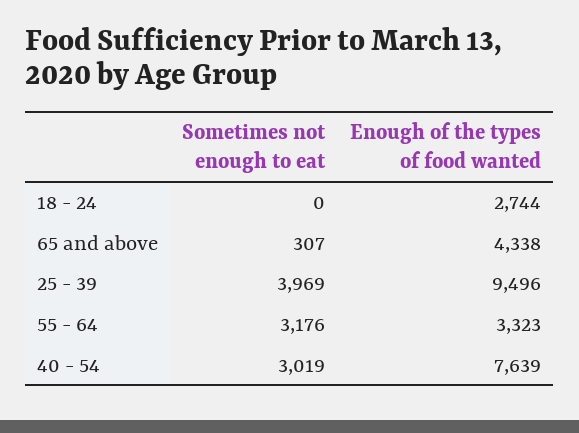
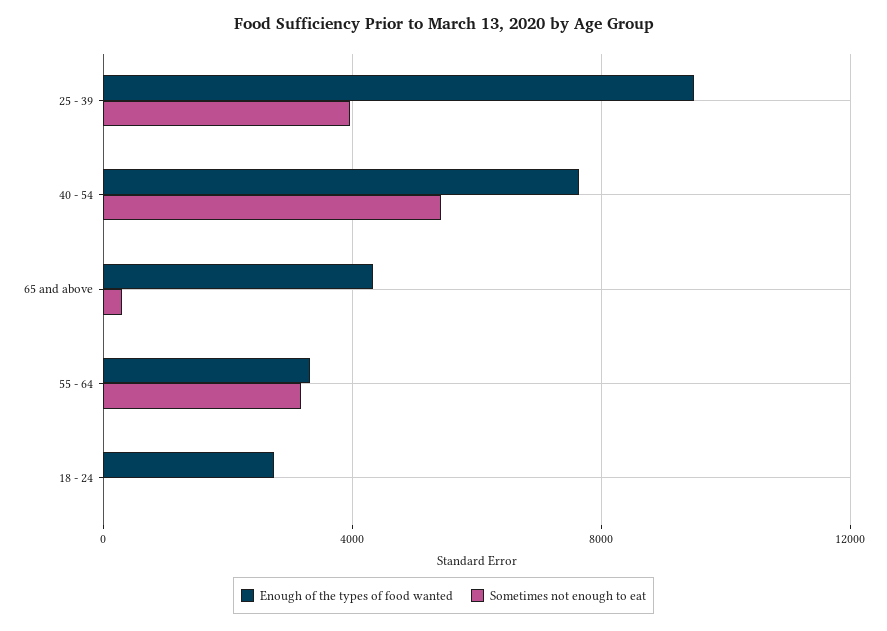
Sometimes not enough to eat, 40 - 54: 3019 -> 5500

